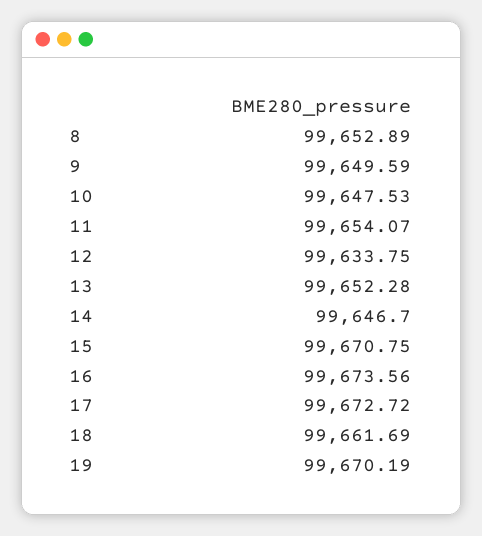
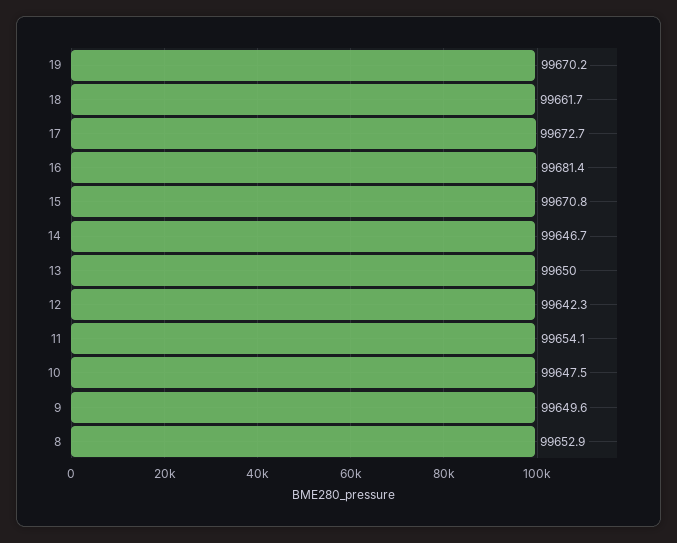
12: 99633.75 -> 99642.3
13: 99652.28 -> 99650
16: 99673.56 -> 99681.4

